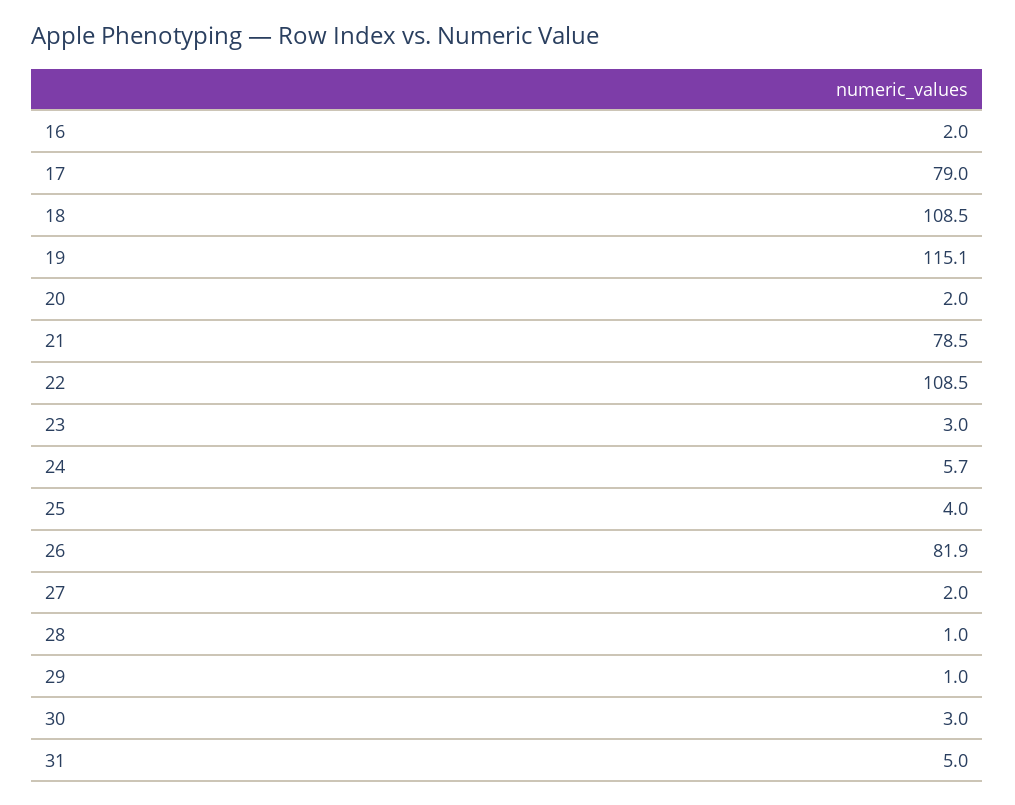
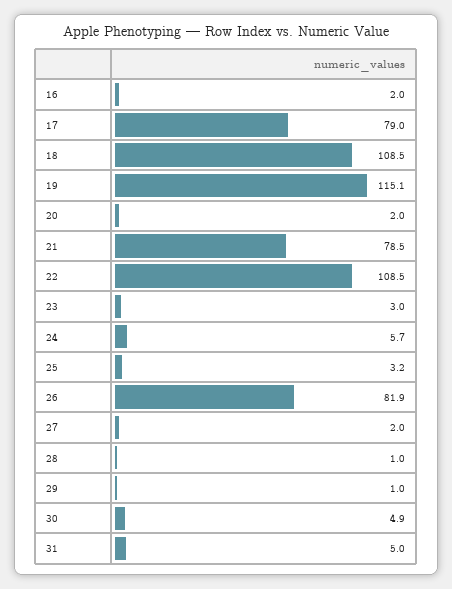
25: 4 -> 3.2
30: 3 -> 4.9

